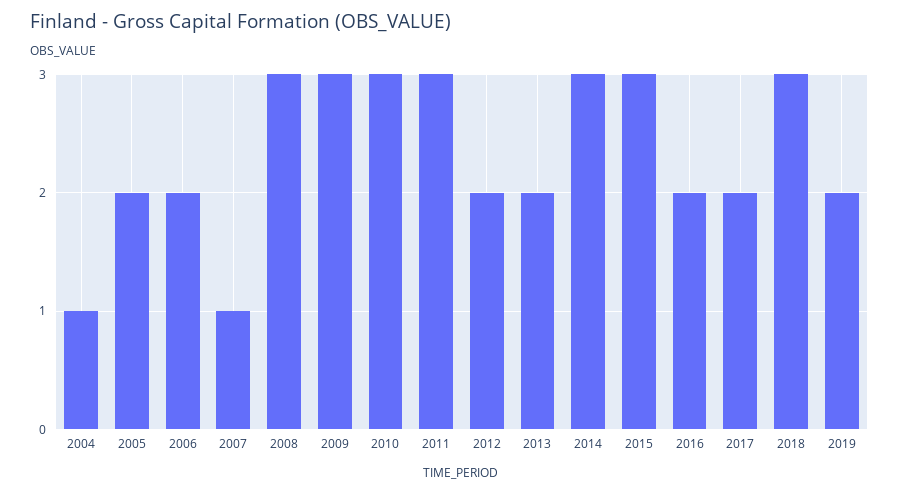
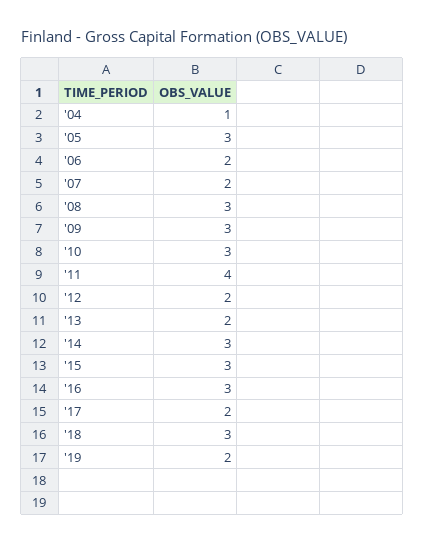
2005: 2 -> 3
2007: 1 -> 2
2011: 3 -> 4
2016: 2 -> 3

